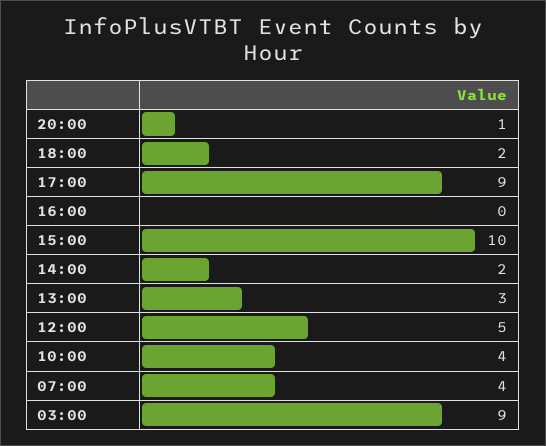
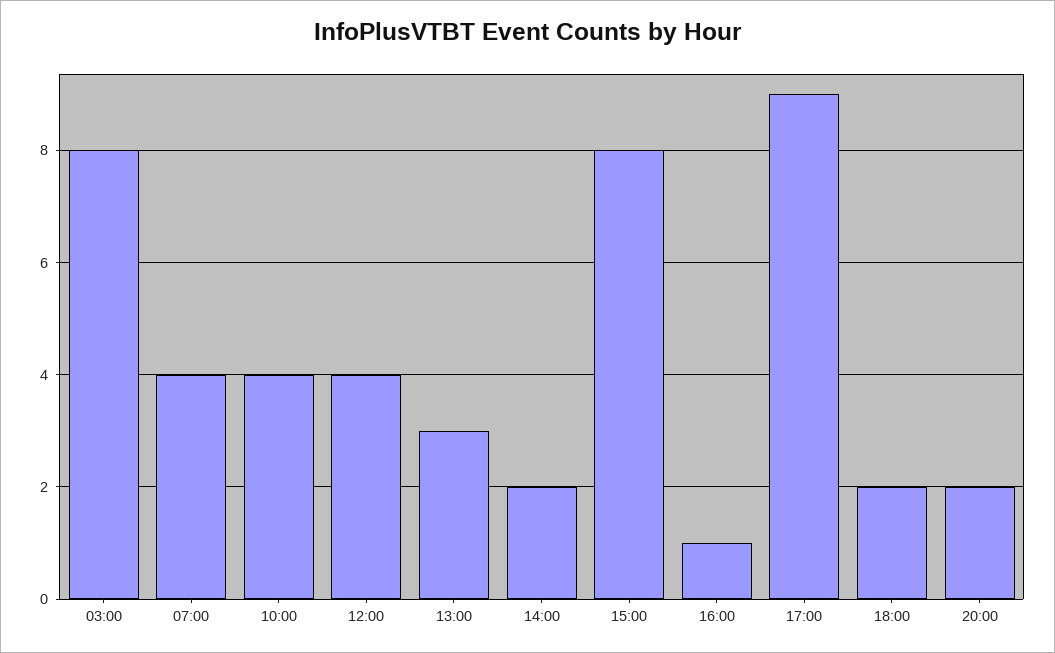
20:00: 1 -> 2
16:00: 0 -> 1
15:00: 10 -> 8
12:00: 5 -> 4
03:00: 9 -> 8

